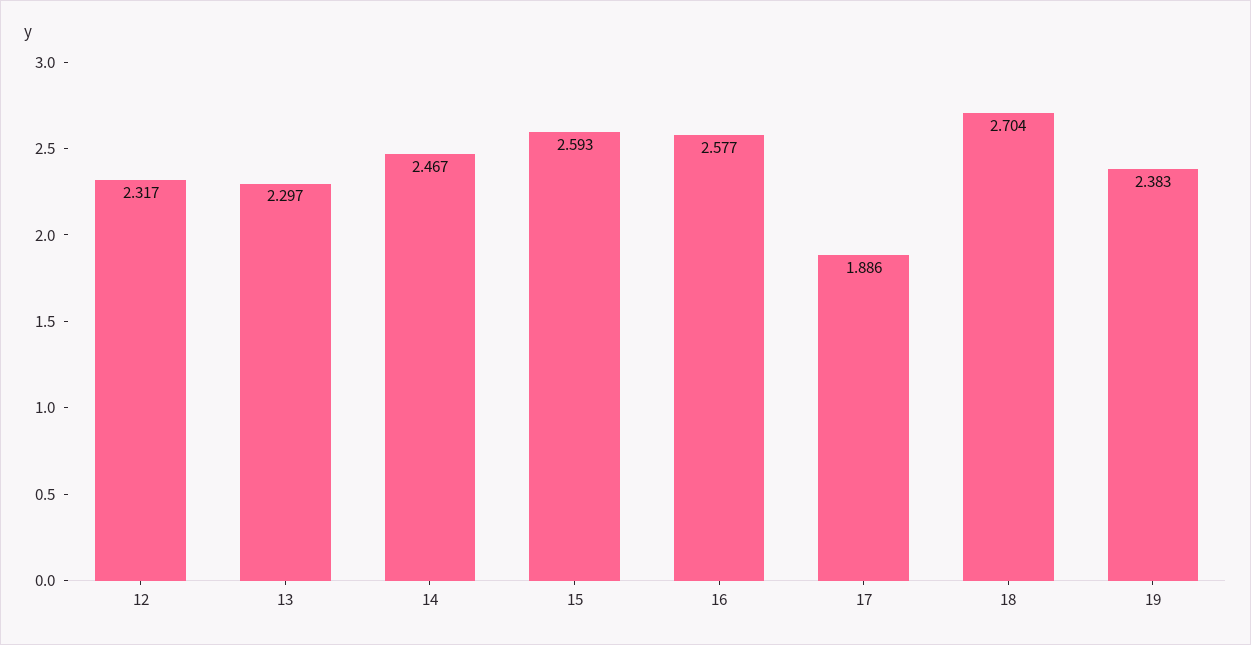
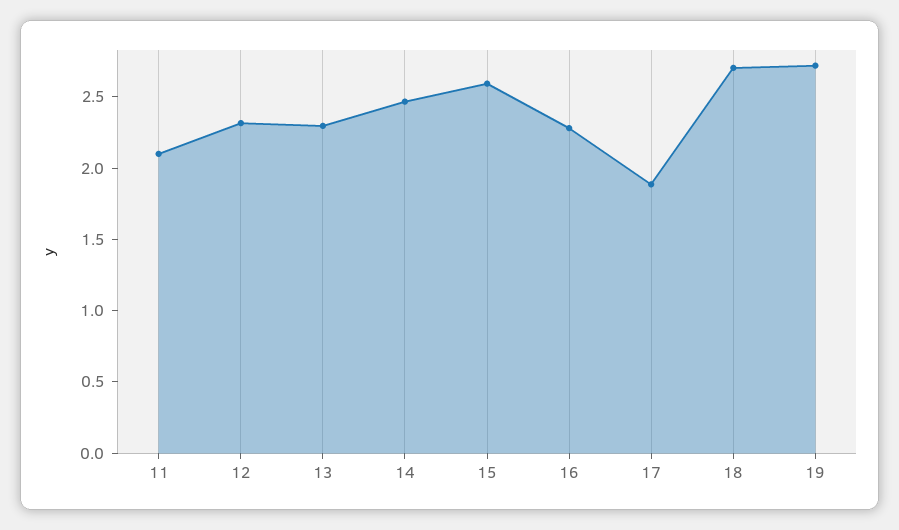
16: 2.577 -> 2.3
19: 2.383 -> 2.7
11: none -> 2.1

